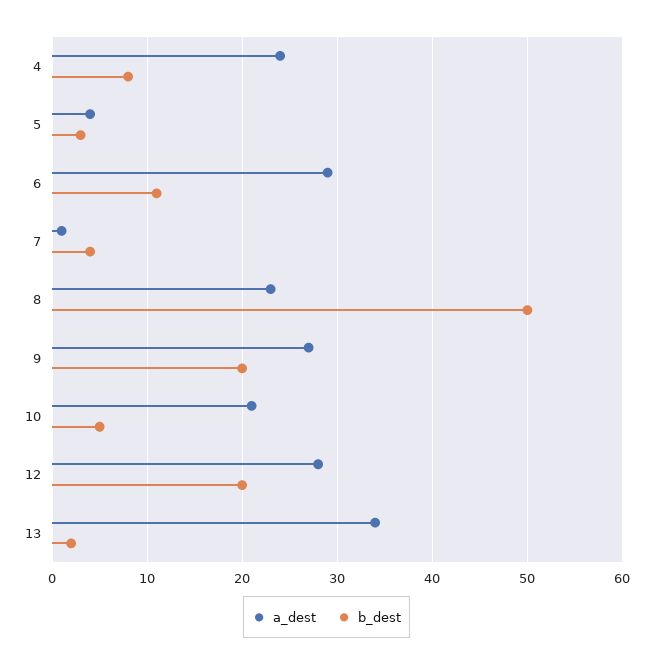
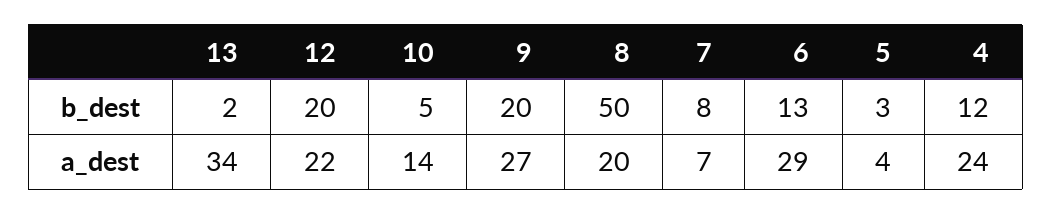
b_dest, 4: 8 -> 12
b_dest, 6: 11 -> 13
a_dest, 7: 1 -> 7
b_dest, 7: 4 -> 8
a_dest, 8: 23 -> 20
a_dest, 10: 21 -> 14
a_dest, 12: 28 -> 22

